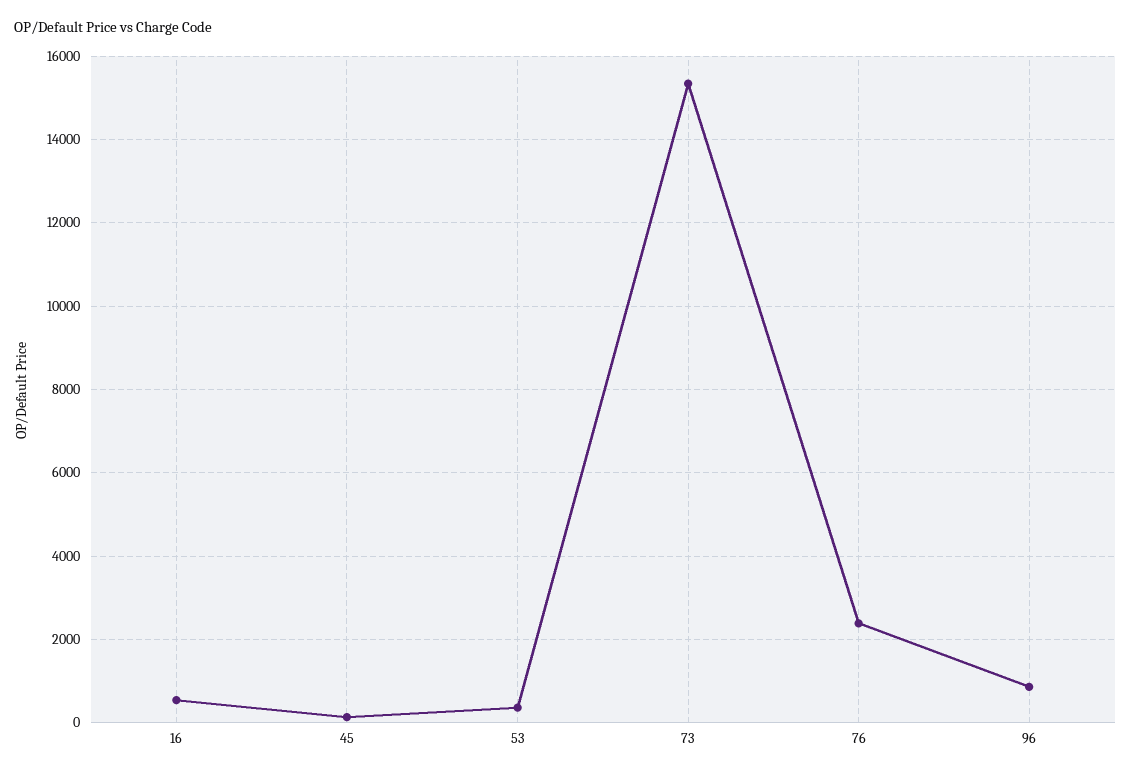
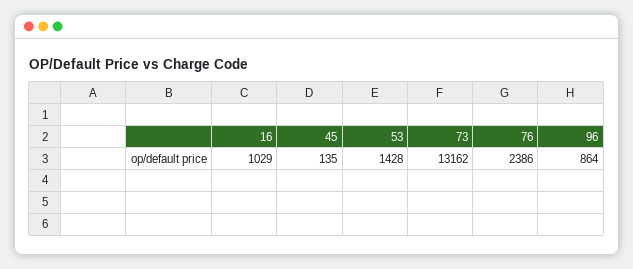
16: 600 -> 1029
53: 400 -> 1428
73: 15400 -> 13162

